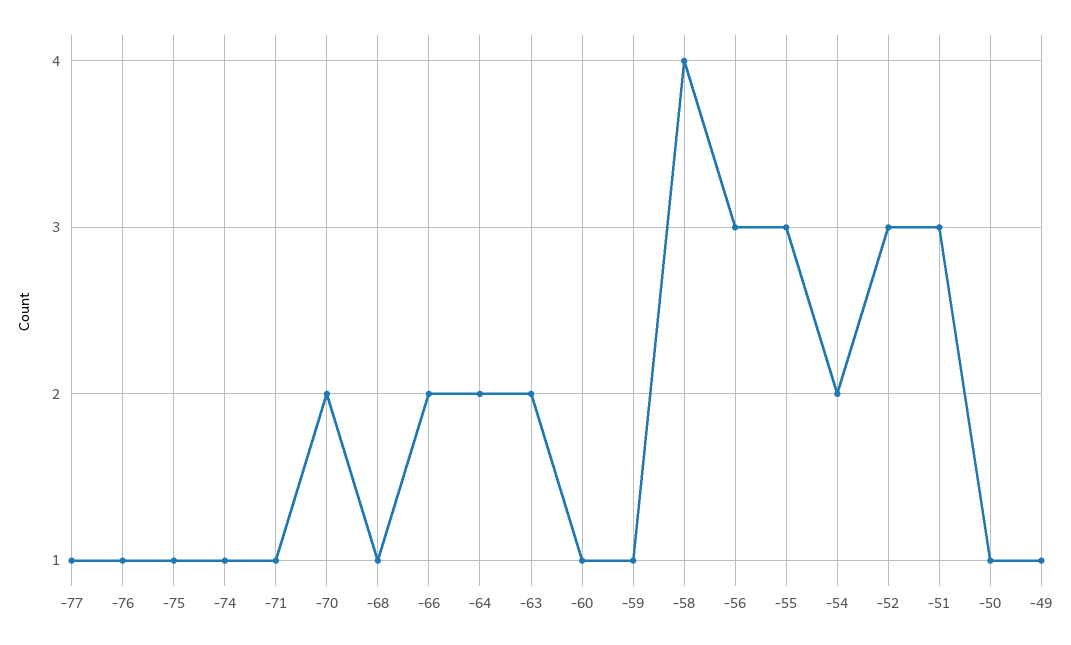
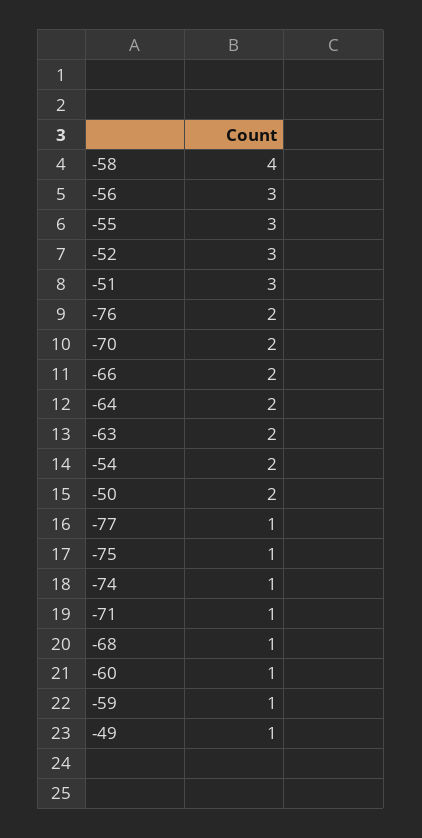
-76: 1 -> 2
-50: 1 -> 2

